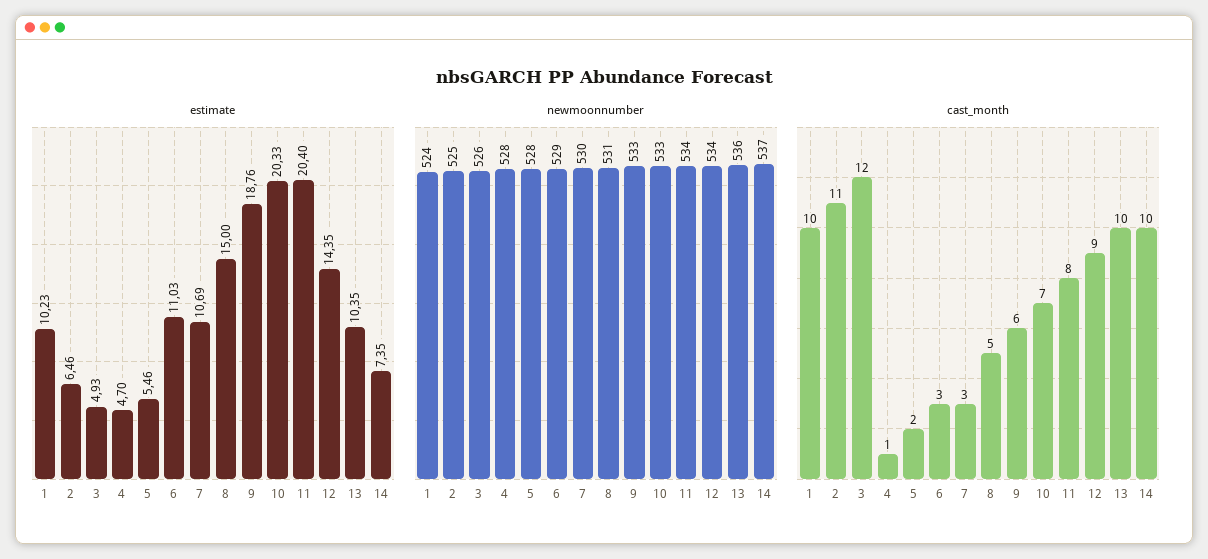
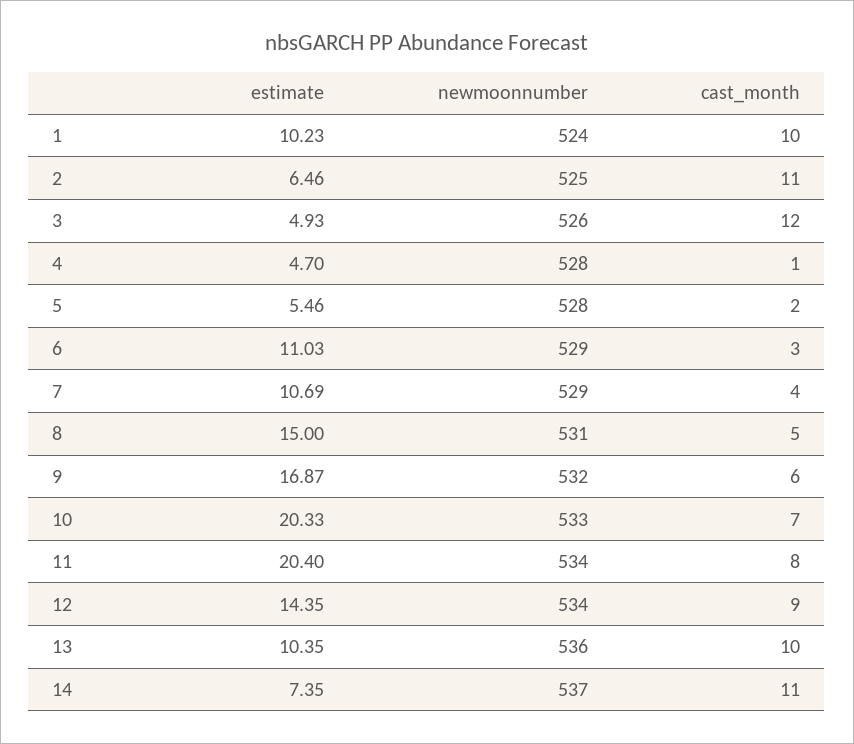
estimate, 9: 18.76 -> 16.87
newmoonnumber, 7: 530 -> 529
newmoonnumber, 9: 533 -> 532
cast_month, 7: 3 -> 4
cast_month, 14: 10 -> 11

